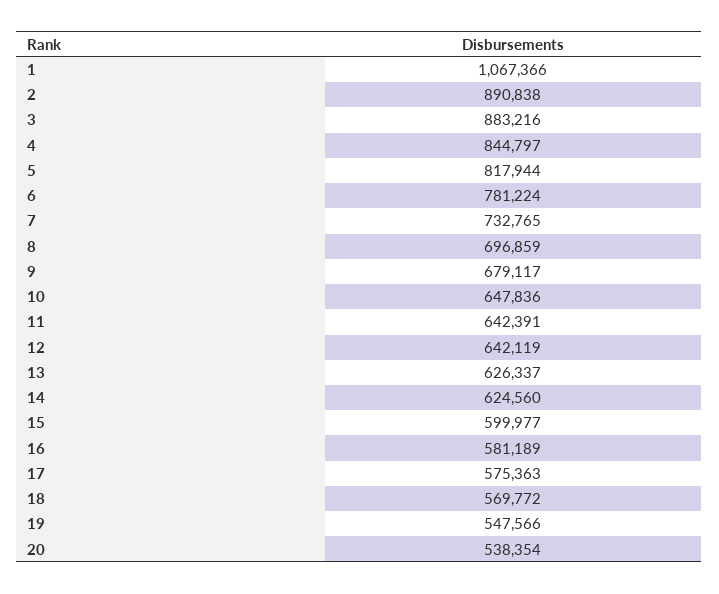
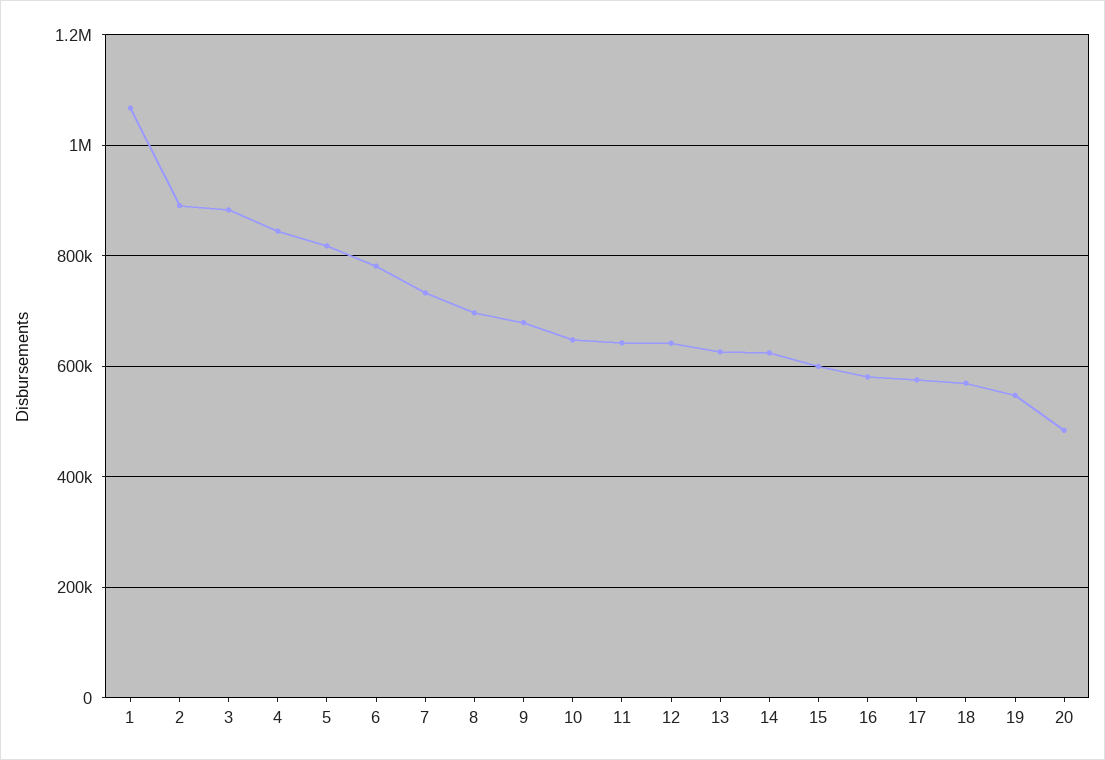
20: 538354 -> 480000

